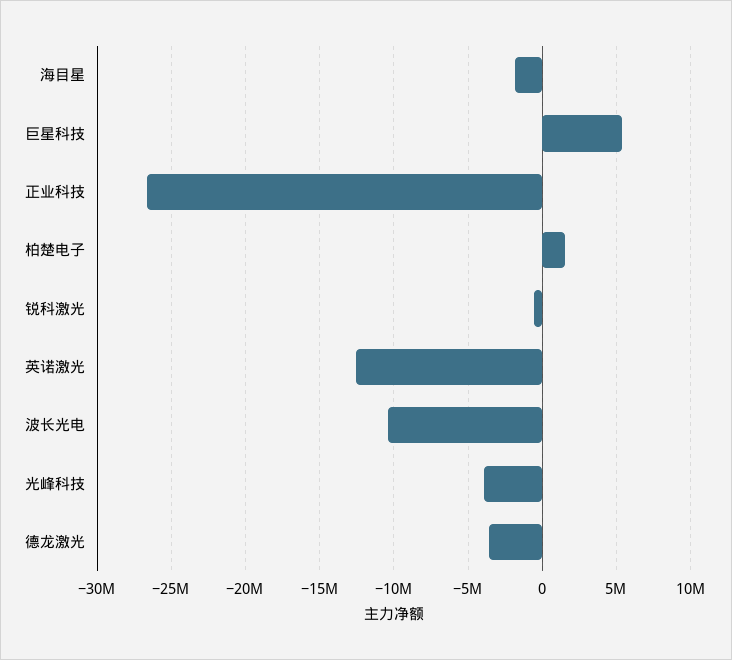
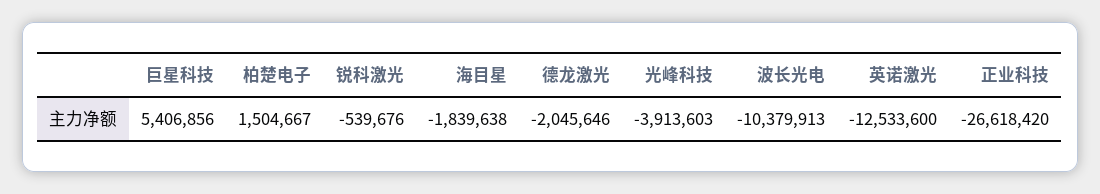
德龙激光: -3500000 -> -2045646

